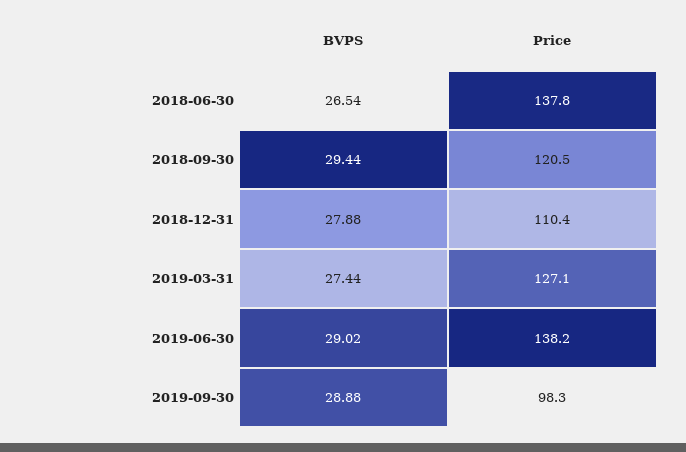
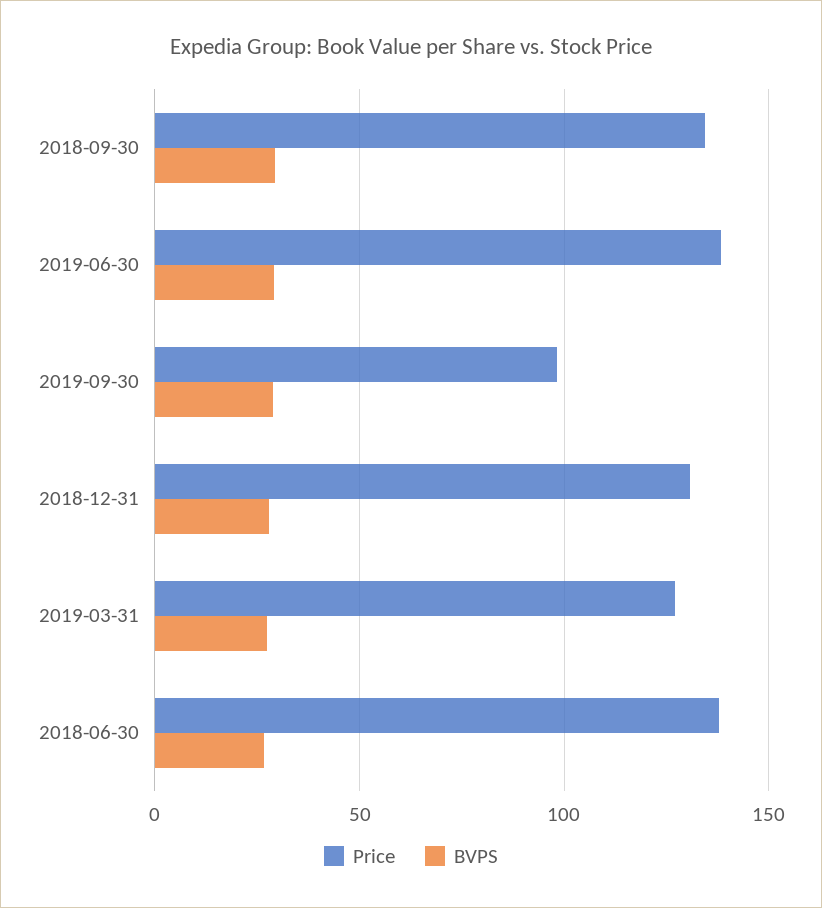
Price, 2018-09-30: 120.5 -> 135
Price, 2018-12-31: 110.4 -> 130

